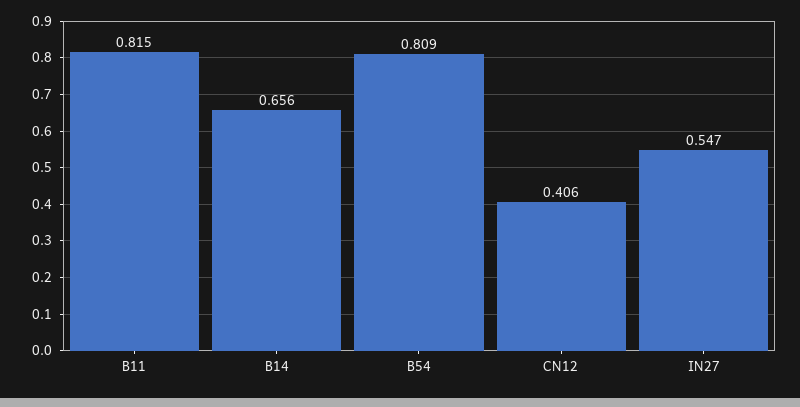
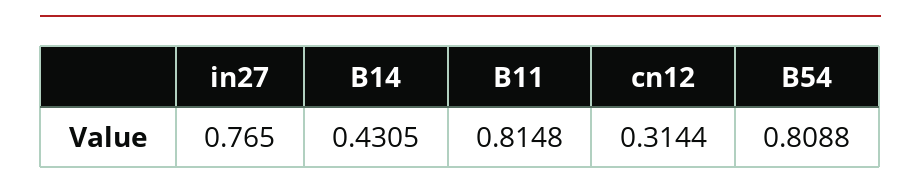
B14: 0.656 -> 0.4305
CN12: 0.406 -> 0.3144
IN27: 0.547 -> 0.765

